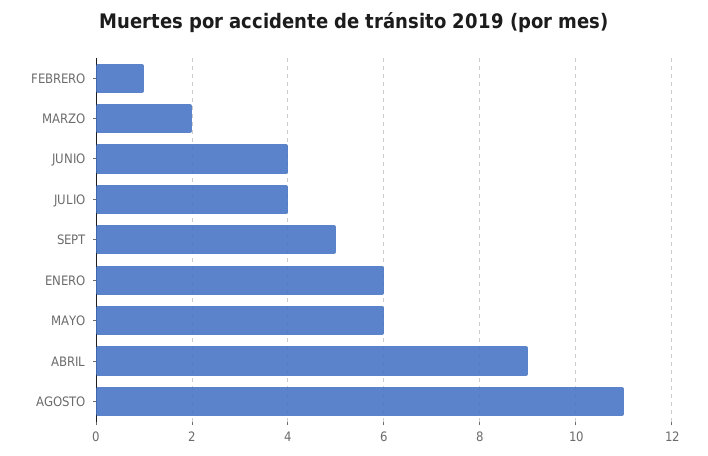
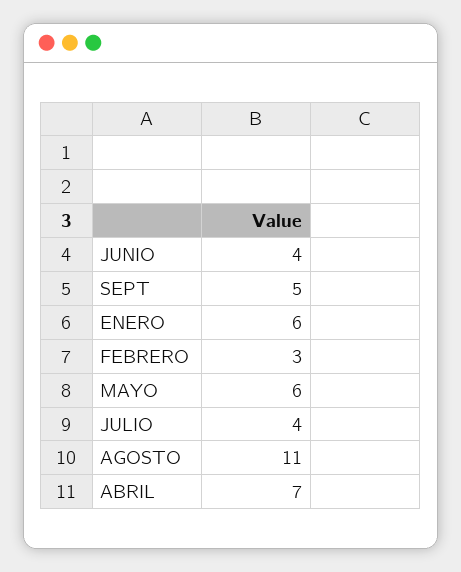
FEBRERO: 1 -> 3
MARZO: 2 -> none
ABRIL: 9 -> 7

